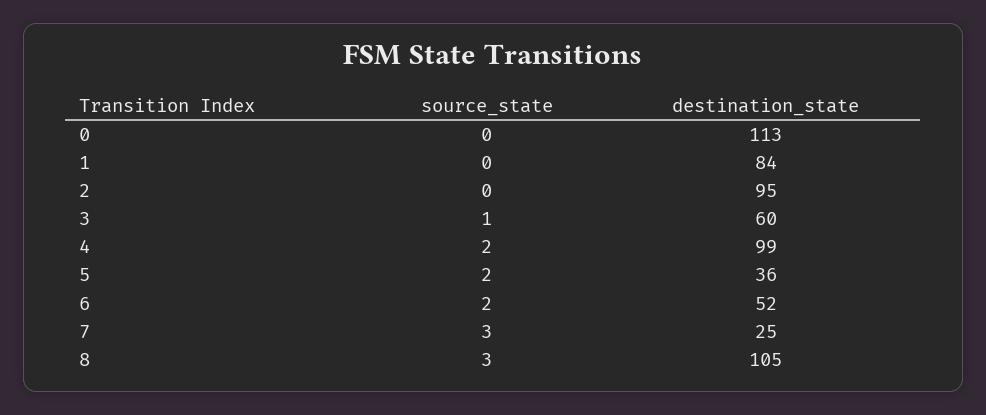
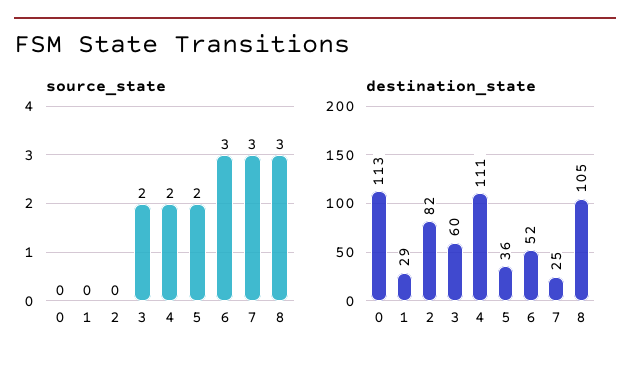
destination_state, 1: 84 -> 29
destination_state, 2: 95 -> 82
source_state, 3: 1 -> 2
destination_state, 4: 99 -> 111
source_state, 6: 2 -> 3

